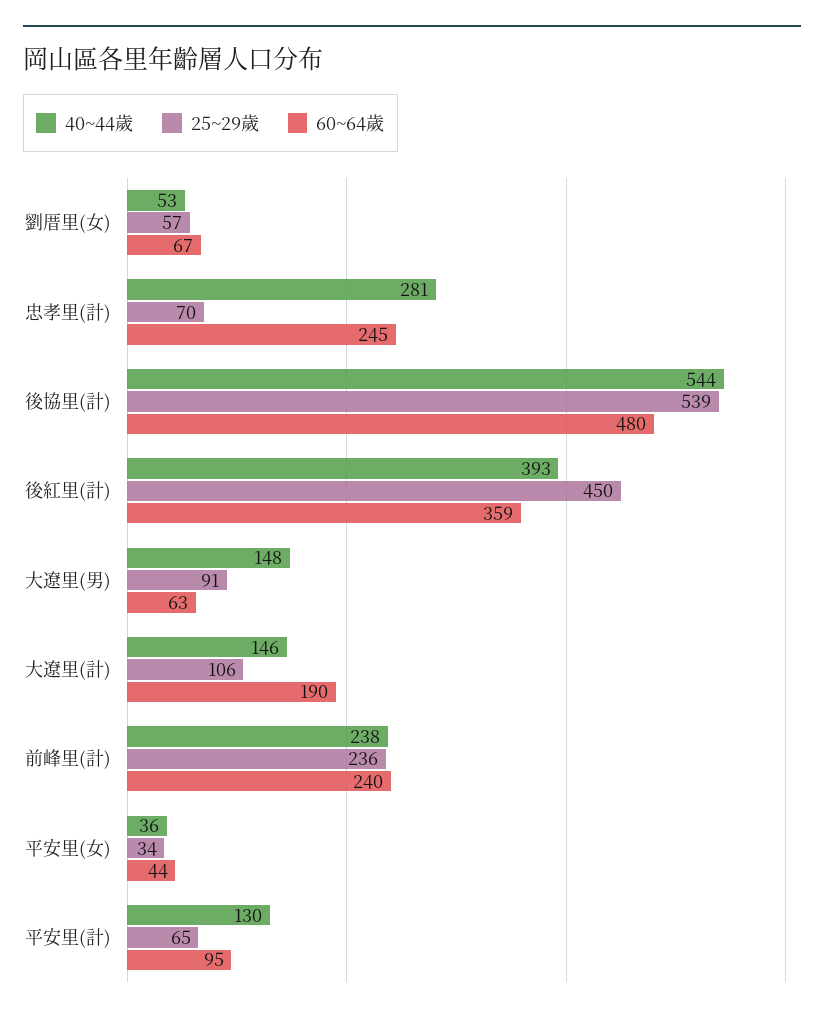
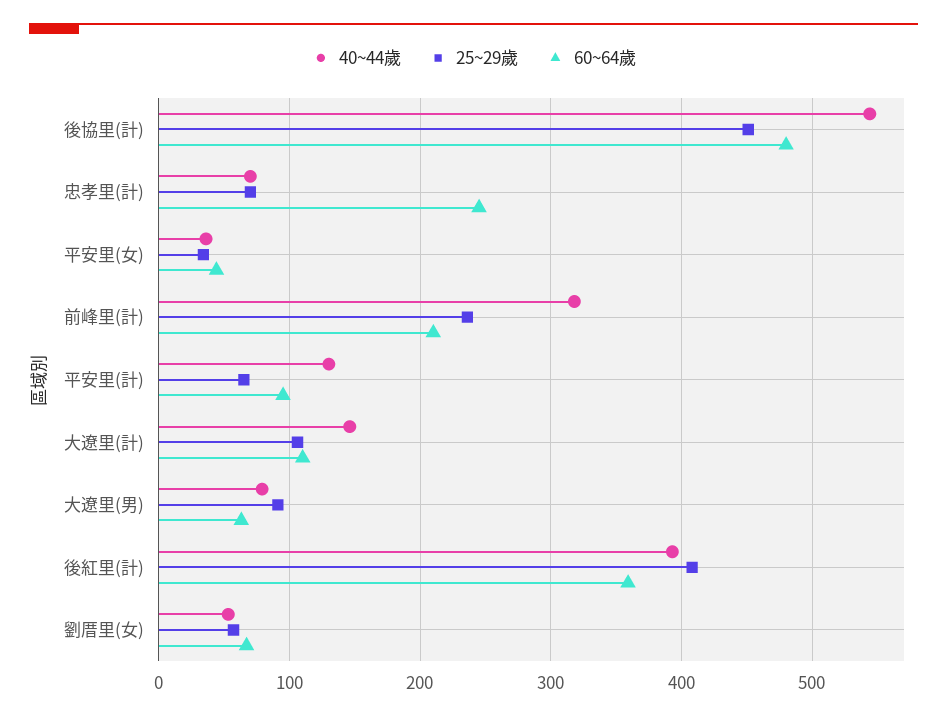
40~44歲, 忠孝里(計): 281 -> 70
25~29歲, 後協里(計): 539 -> 450
25~29歲, 後紅里(計): 450 -> 410
40~44歲, 大遼里(男): 148 -> 80
60~64歲, 大遼里(計): 190 -> 110
40~44歲, 前峰里(計): 238 -> 320
60~64歲, 前峰里(計): 240 -> 210

